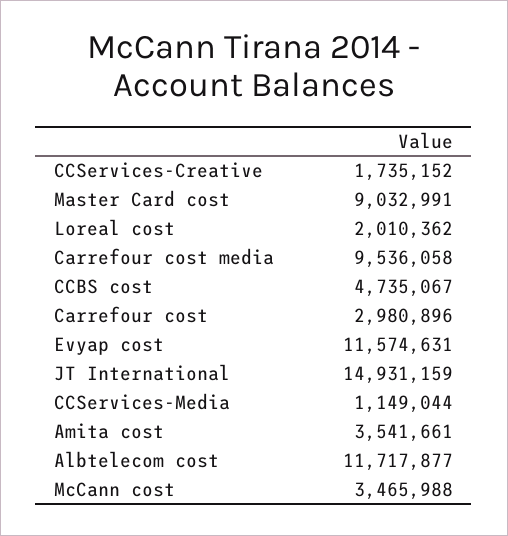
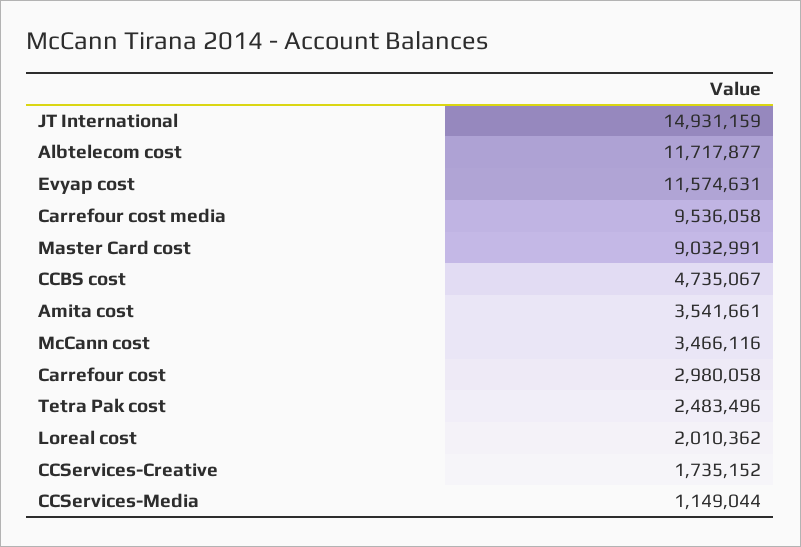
Carrefour cost: 2980896 -> 2980058
McCann cost: 3465988 -> 3466116
Tetra Pak cost: none -> 2483496

